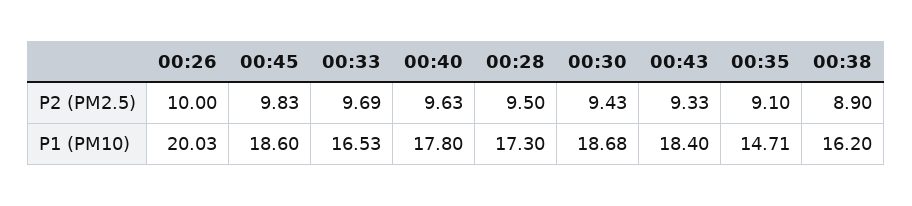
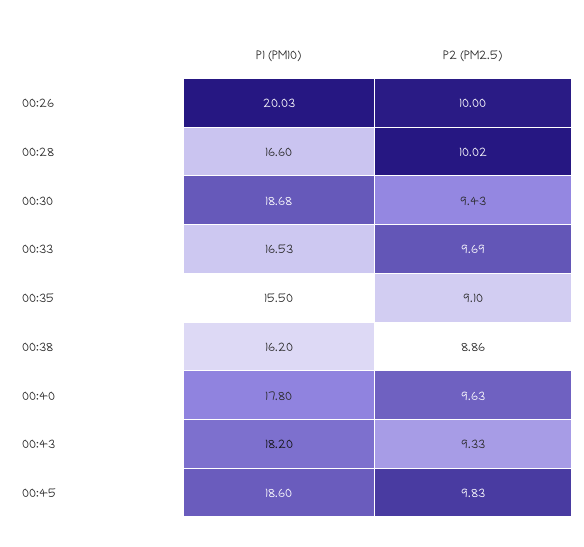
00:28, P2 (PM2.5): 9.5 -> 10.02
00:38, P2 (PM2.5): 8.9 -> 8.86
00:28, P1 (PM10): 17.3 -> 16.6
00:43, P1 (PM10): 18.4 -> 18.2
00:35, P1 (PM10): 14.71 -> 15.5

